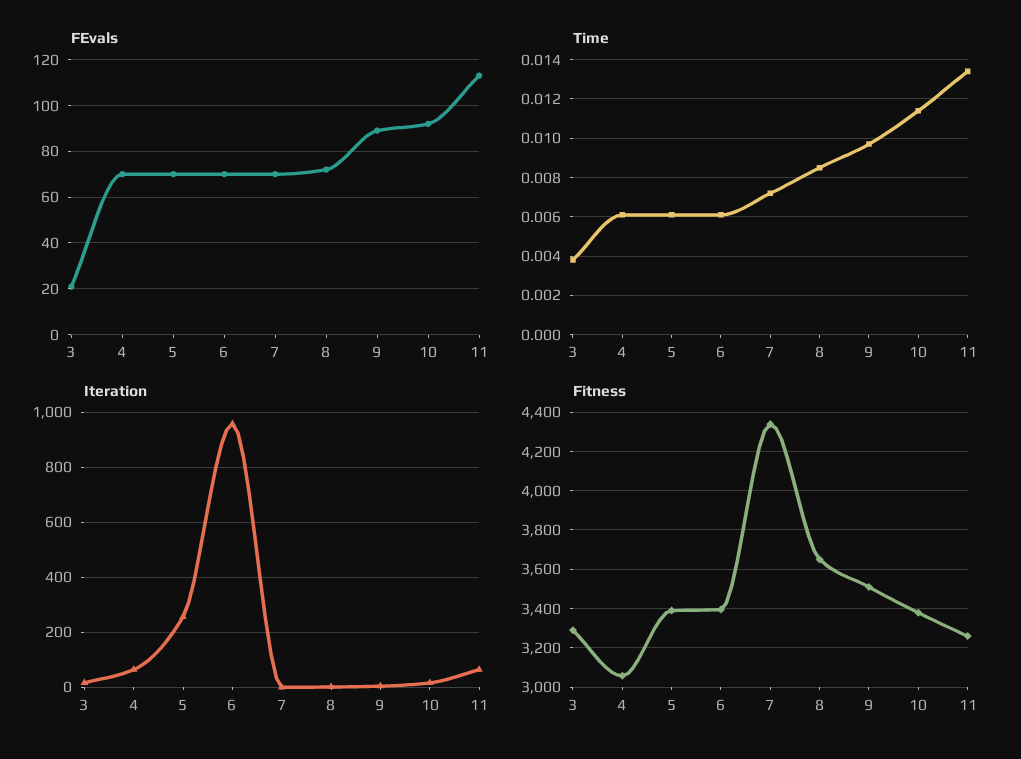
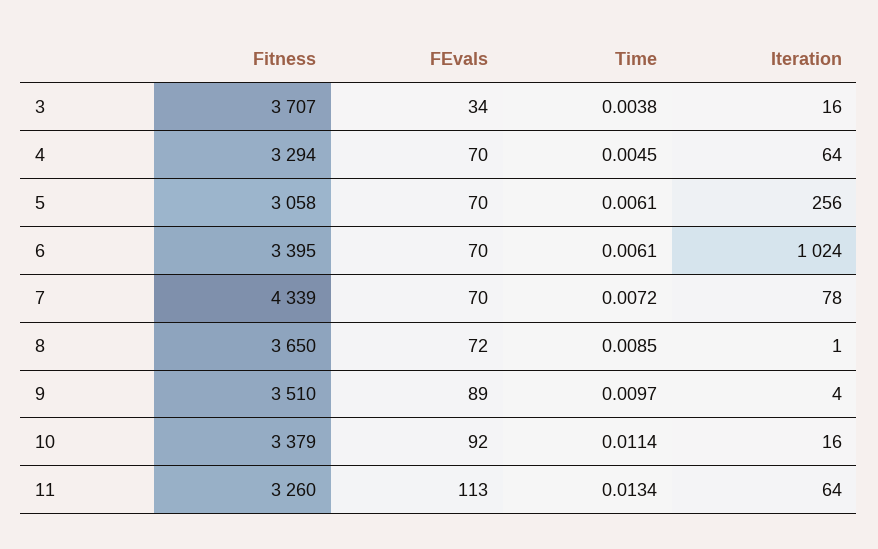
FEvals, 3: 20 -> 34
Time, 4: 0.006 -> 0.0045
Iteration, 6: 950 -> 1024
Iteration, 7: 0 -> 78
Fitness, 3: 3300 -> 3707
Fitness, 4: 3050 -> 3294
Fitness, 5: 3400 -> 3058

